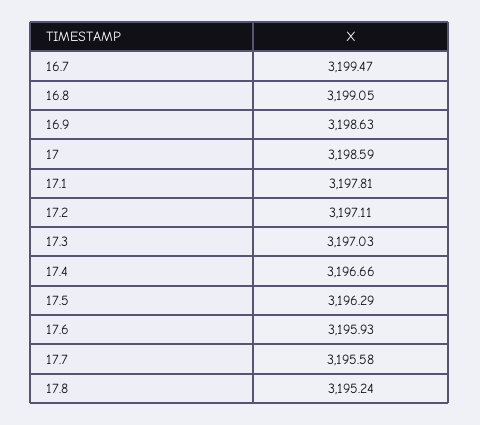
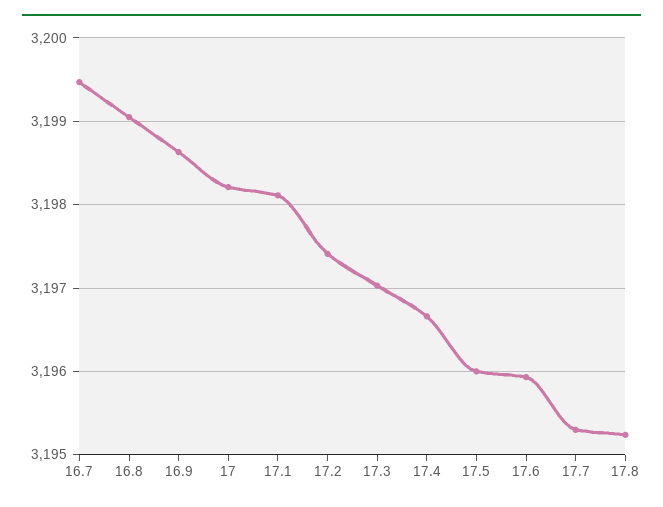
17: 3198.59 -> 3198.2
17.1: 3197.81 -> 3198.1
17.2: 3197.11 -> 3197.4
17.5: 3196.29 -> 3196
17.7: 3195.58 -> 3195.3

